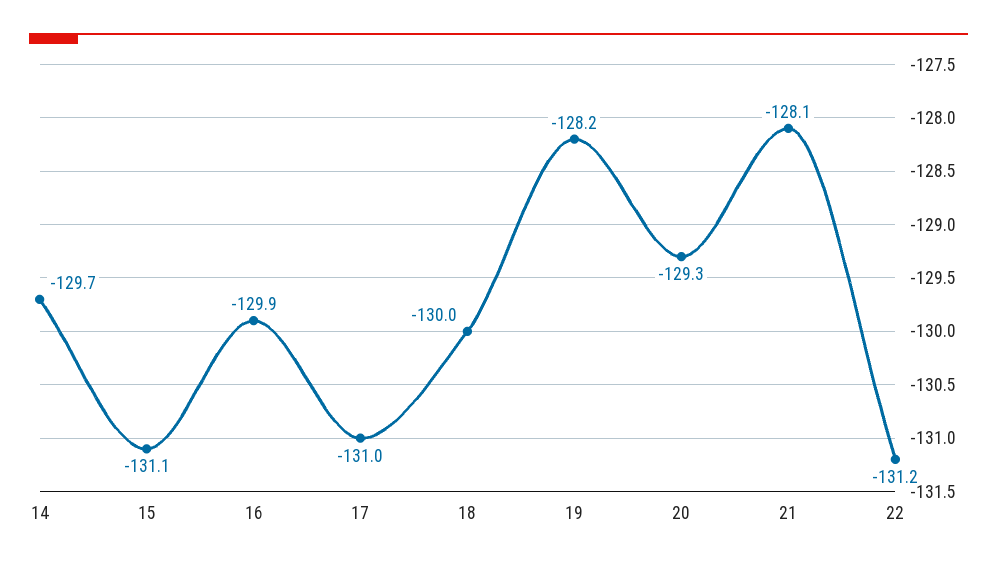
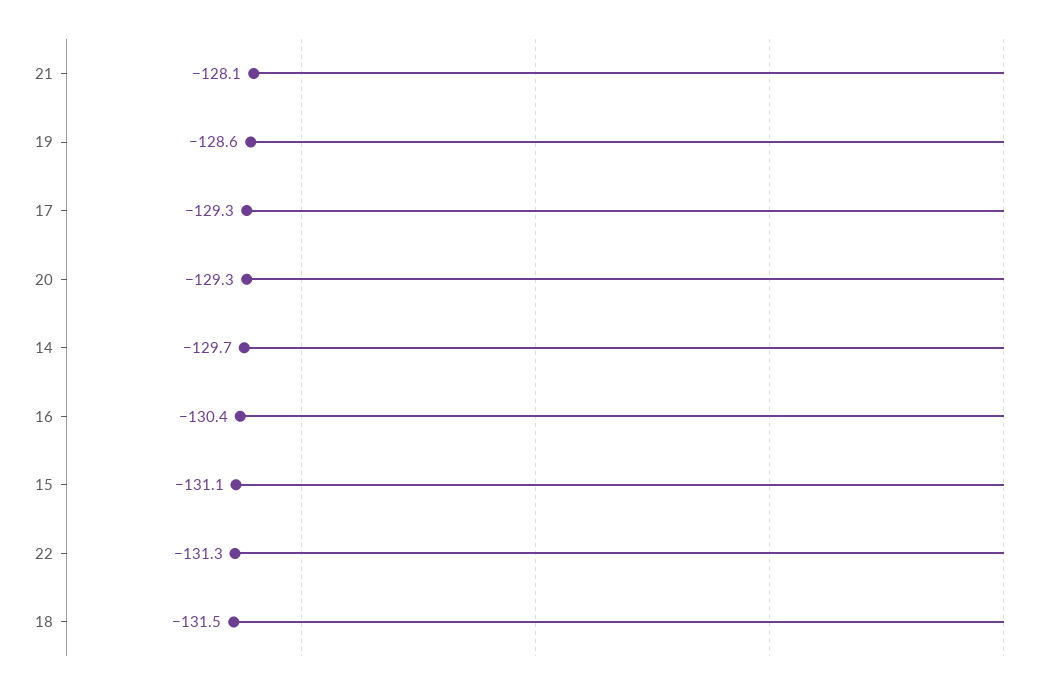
16: -129.9 -> -130.4
17: -131 -> -129.3
18: -130 -> -131.5
19: -128.2 -> -128.6
22: -131.2 -> -131.3

